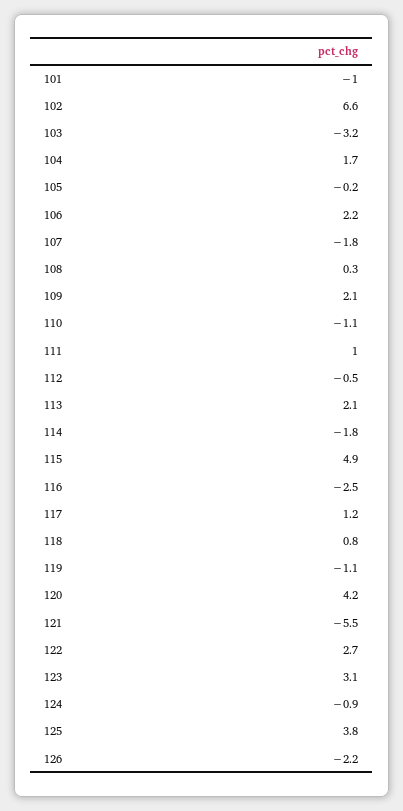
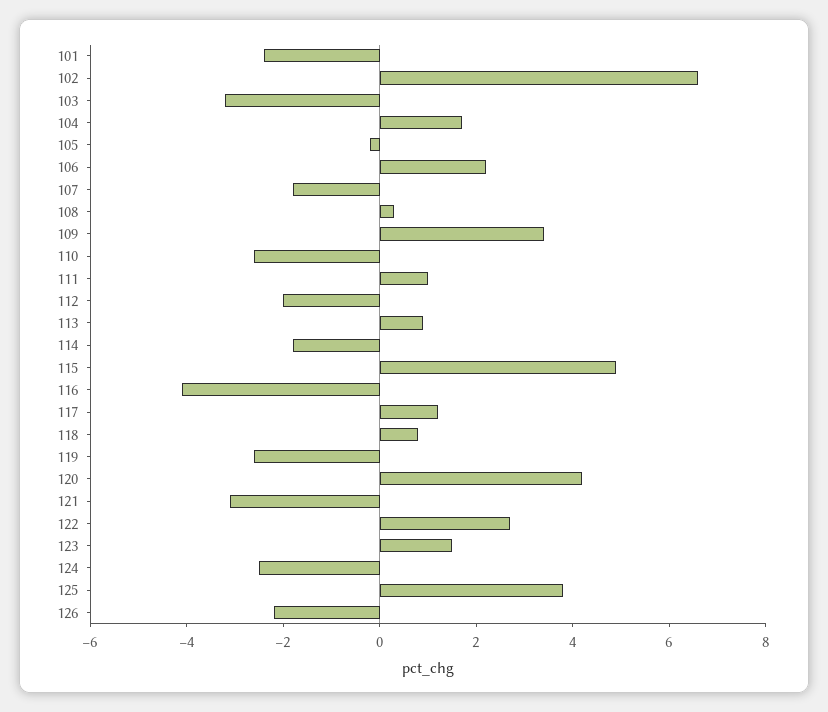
101: -1 -> -2.5
109: 2.1 -> 3.5
110: -1.1 -> -2.5
112: -0.5 -> -2
113: 2.1 -> 1
116: -2.5 -> -4
119: -1.1 -> -2.5
121: -5.5 -> -3
123: 3.1 -> 1.5
124: -0.9 -> -2.5

